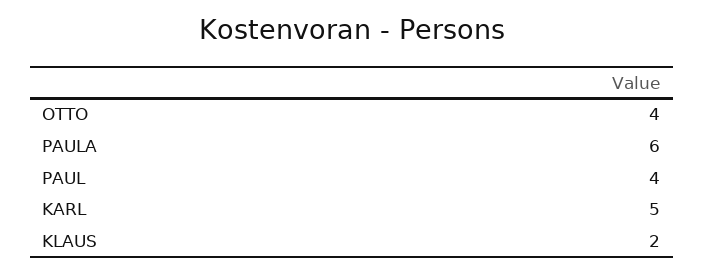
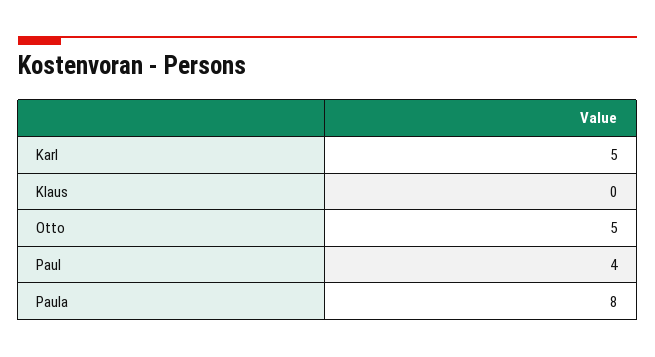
OTTO: 4 -> 5
PAULA: 6 -> 8
KLAUS: 2 -> 0

